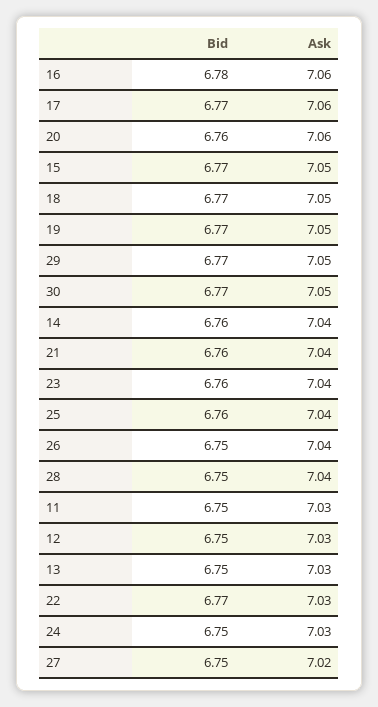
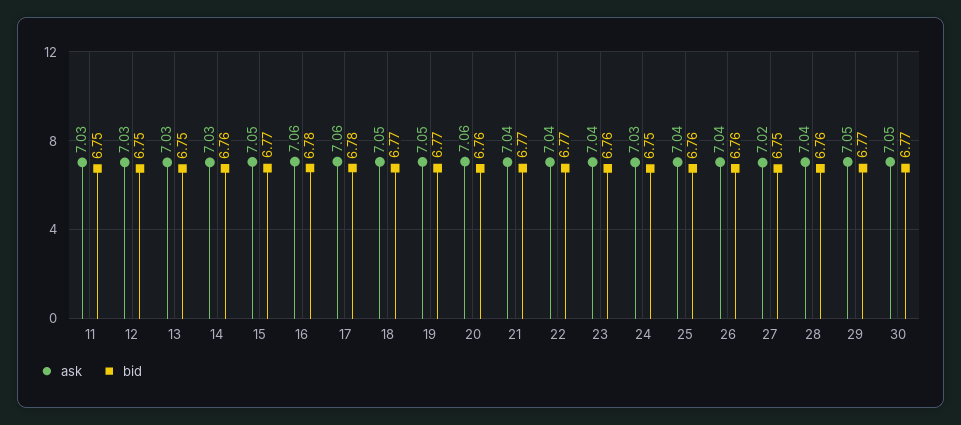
Bid, 17: 6.77 -> 6.78
Ask, 14: 7.04 -> 7.03
Bid, 21: 6.76 -> 6.77
Bid, 26: 6.75 -> 6.76
Bid, 28: 6.75 -> 6.76
Ask, 22: 7.03 -> 7.04

